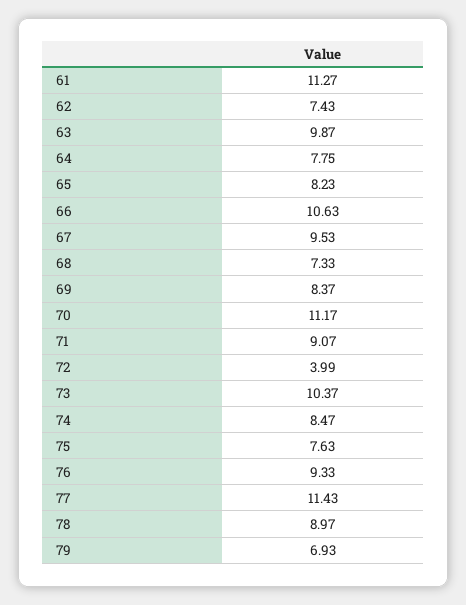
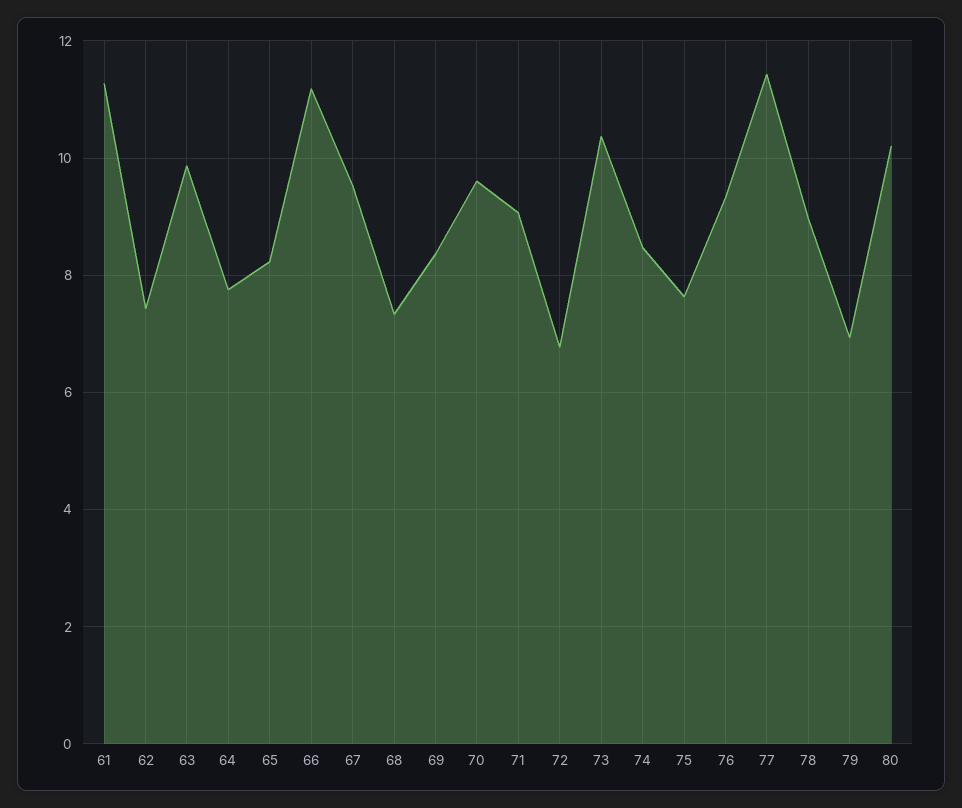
66: 10.63 -> 11.2
70: 11.17 -> 9.6
72: 3.99 -> 6.8
80: none -> 10.2

